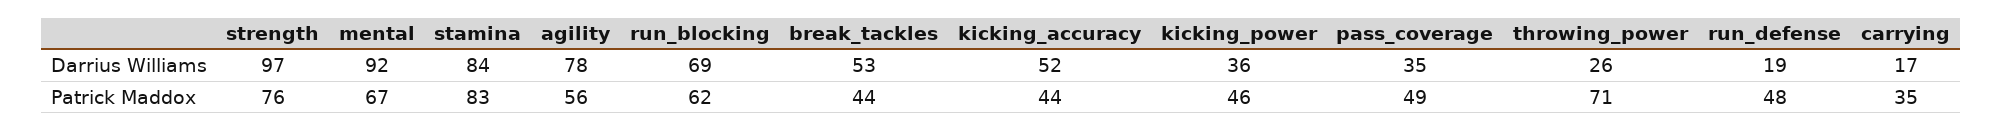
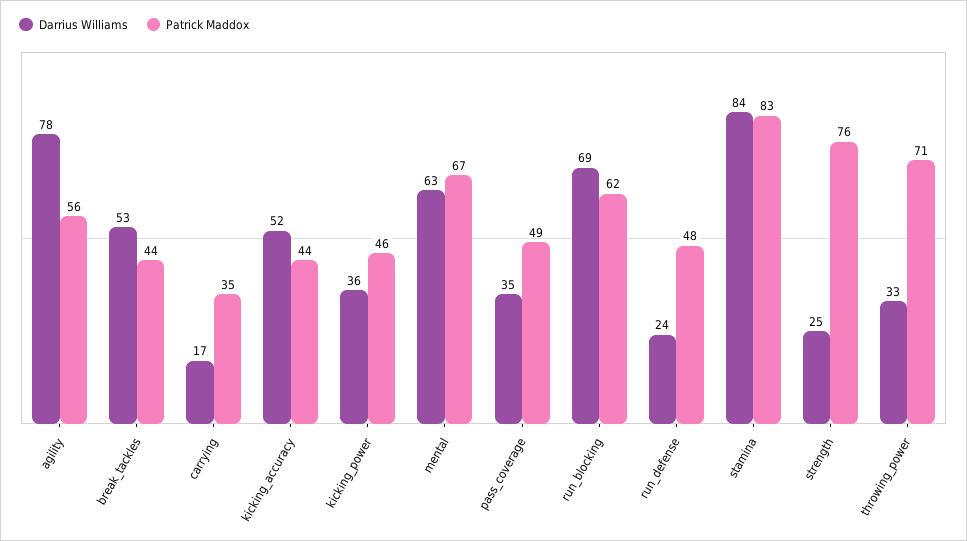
Darrius Williams, strength: 97 -> 25
Darrius Williams, mental: 92 -> 63
Darrius Williams, throwing_power: 26 -> 33
Darrius Williams, run_defense: 19 -> 24

